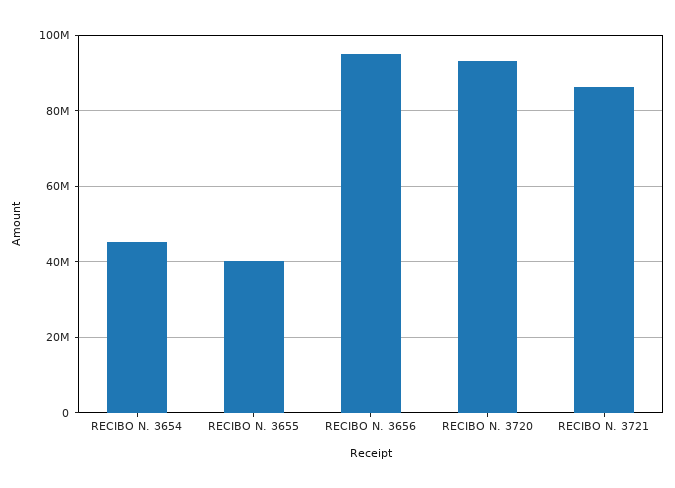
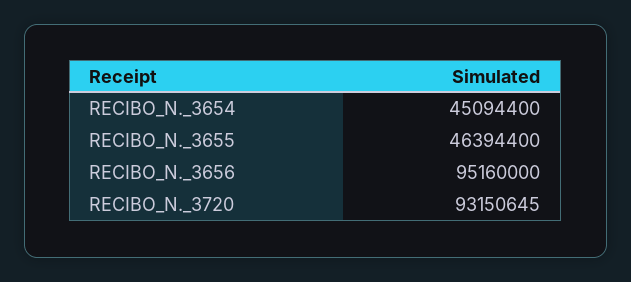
RECIBO N. 3655: 40000000 -> 46394400
RECIBO N. 3721: 86000000 -> none

